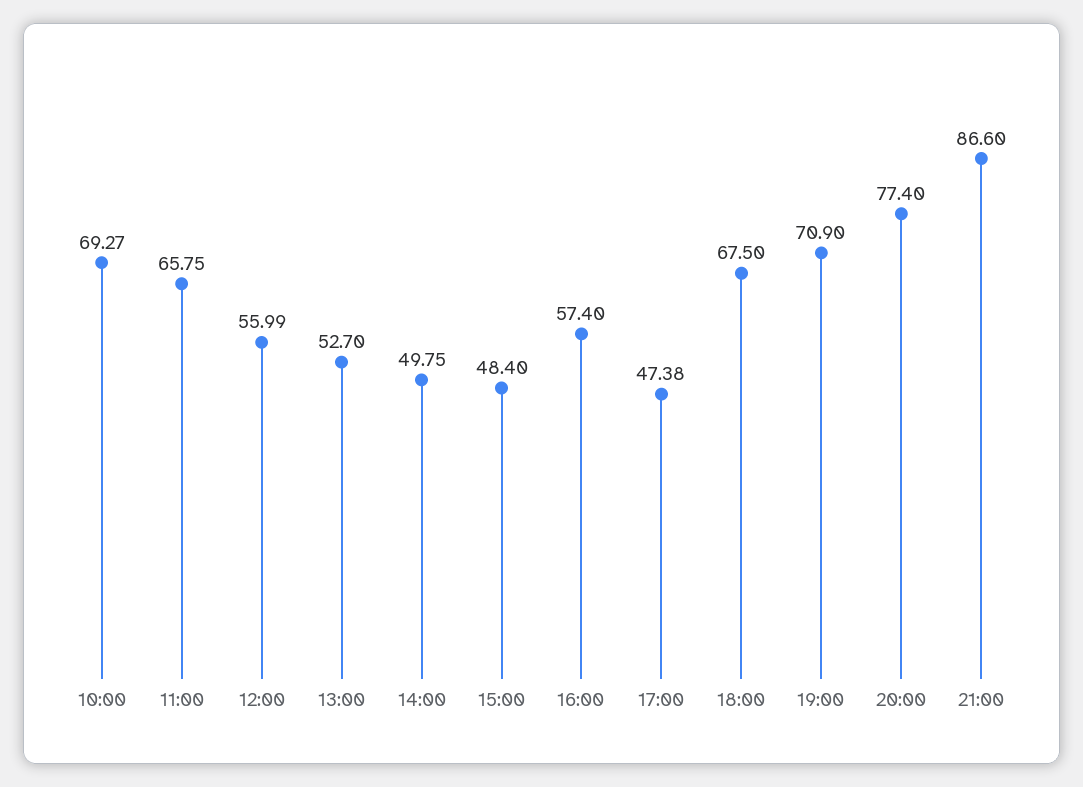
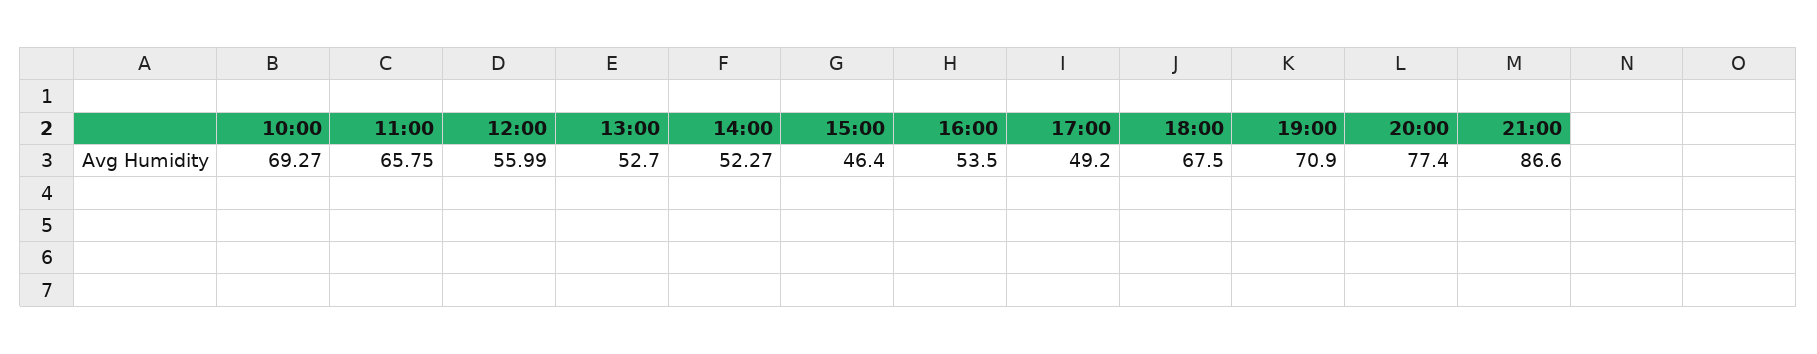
14:00: 49.75 -> 52.27
15:00: 48.4 -> 46.4
16:00: 57.4 -> 53.5
17:00: 47.38 -> 49.2

